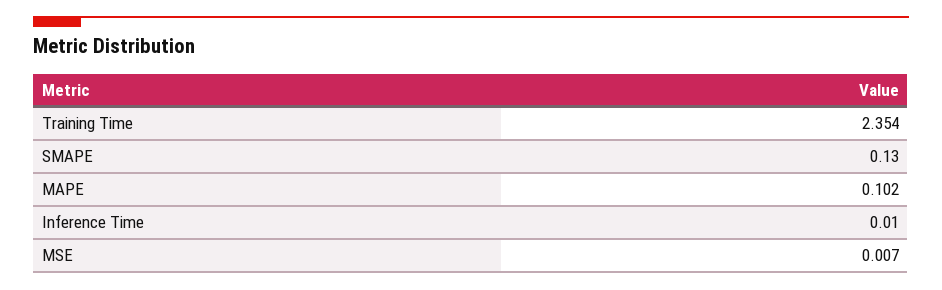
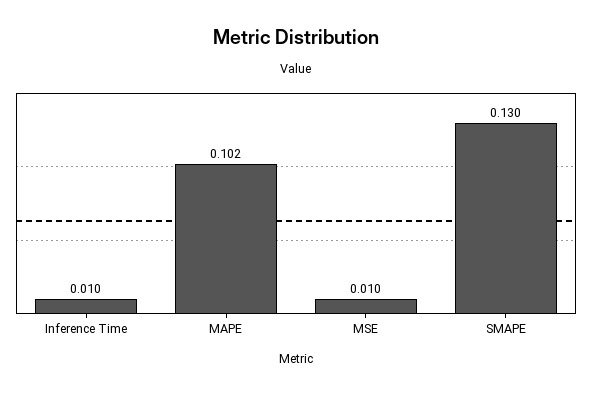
Training Time: 2.354 -> none
MSE: 0.007 -> 0.01

